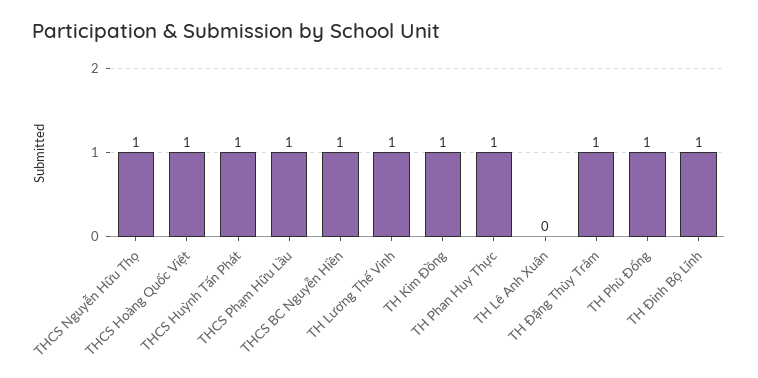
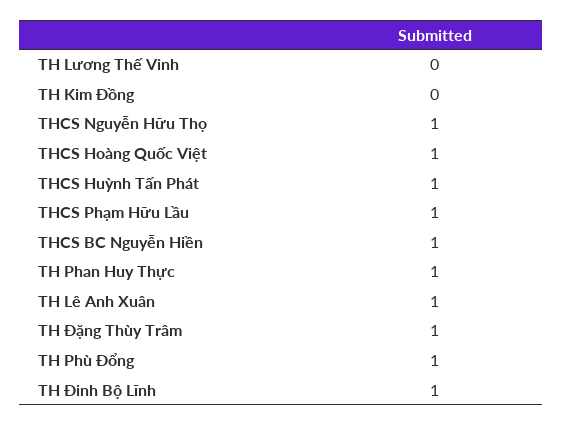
TH Lương Thế Vinh: 1 -> 0
TH Kim Đồng: 1 -> 0
TH Lê Anh Xuân: 0 -> 1

